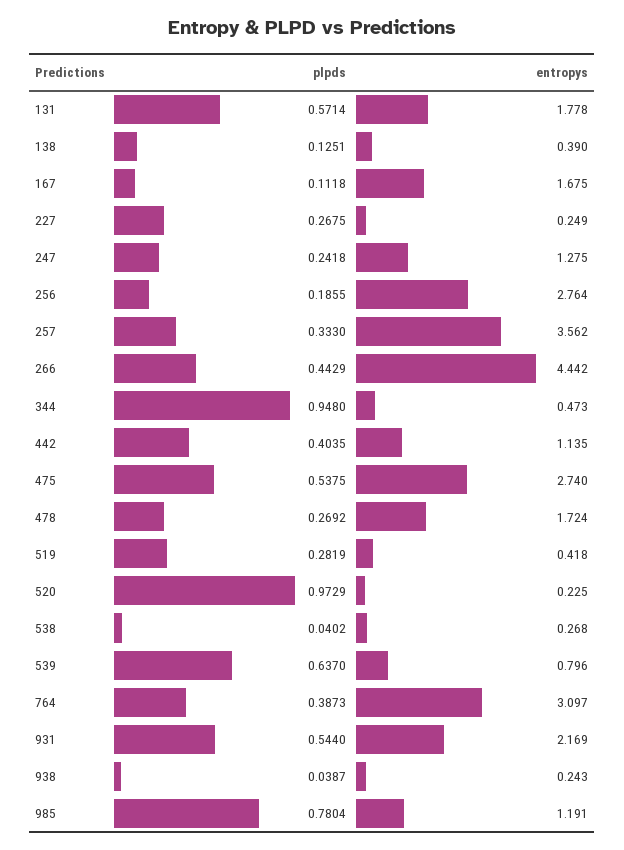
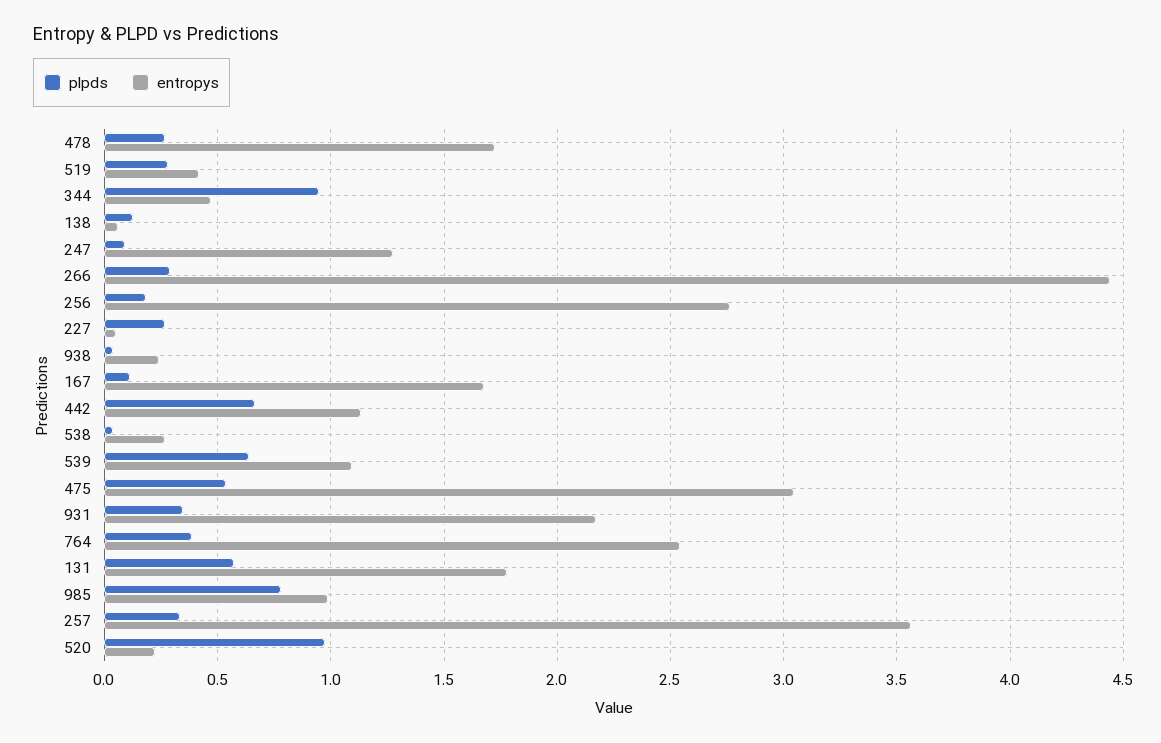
entropys, 138: 0.39 -> 0.05
entropys, 227: 0.249 -> 0.05
plpds, 247: 0.2418 -> 0.1
plpds, 266: 0.4429 -> 0.3
plpds, 442: 0.4035 -> 0.65
entropys, 475: 2.74 -> 3.05
entropys, 539: 0.796 -> 1.1
entropys, 764: 3.097 -> 2.55
plpds, 931: 0.544 -> 0.35
entropys, 985: 1.191 -> 1

